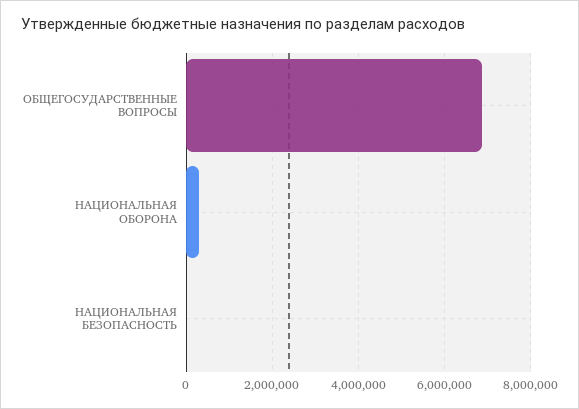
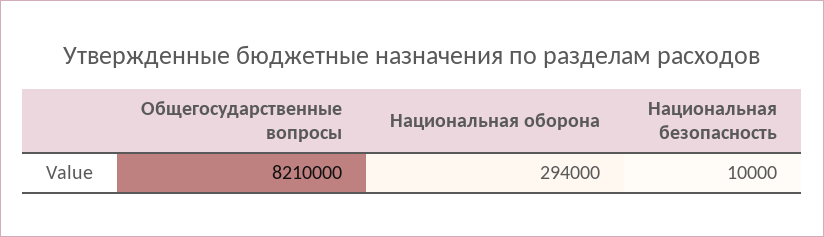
ОБЩЕГОСУДАРСТВЕННЫЕ ВОПРОСЫ: 6800000 -> 8210000

